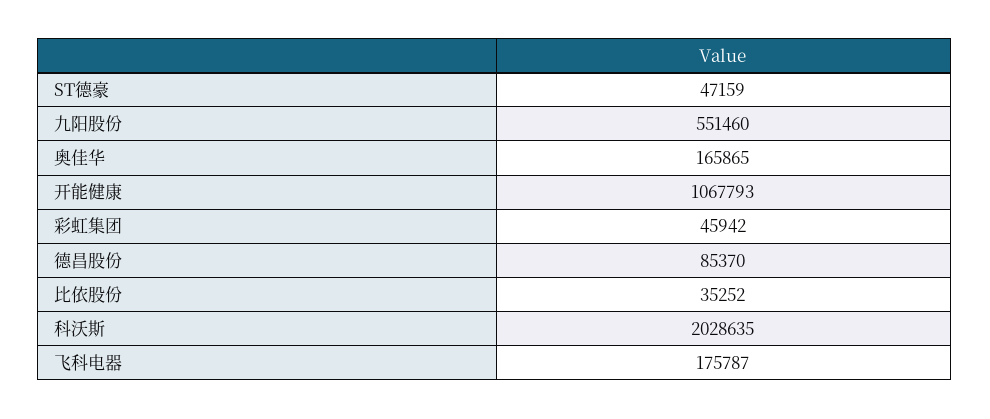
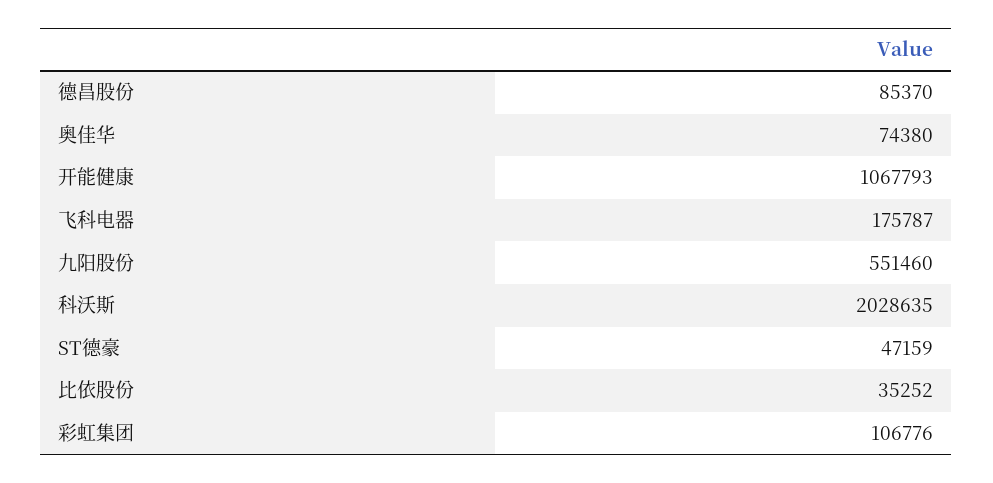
奥佳华: 165865 -> 74380
彩虹集团: 45942 -> 106776

